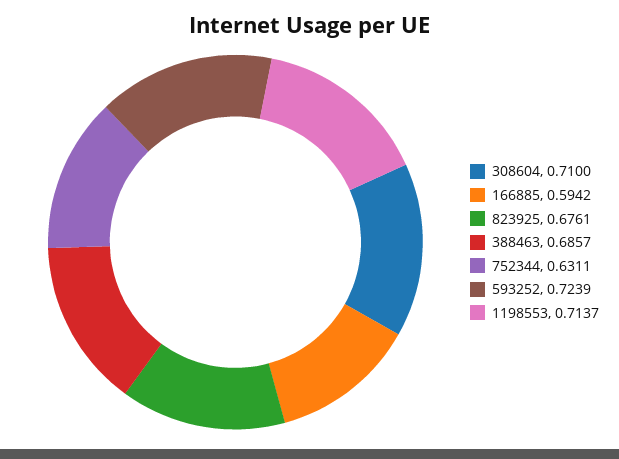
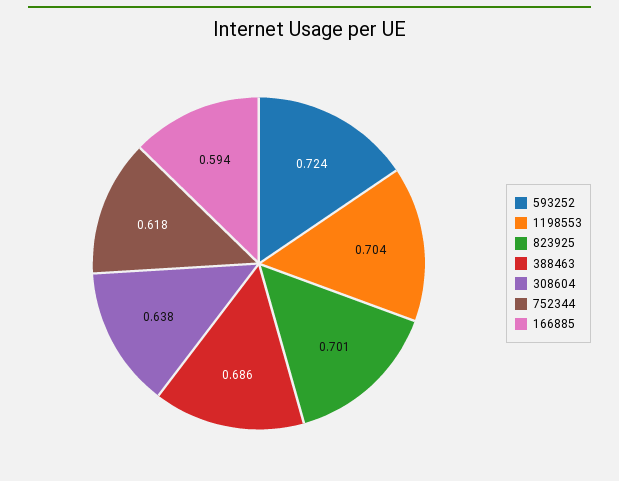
308604: 0.71 -> 0.638
823925: 0.6761 -> 0.701
752344: 0.6311 -> 0.618
1198553: 0.7137 -> 0.704

